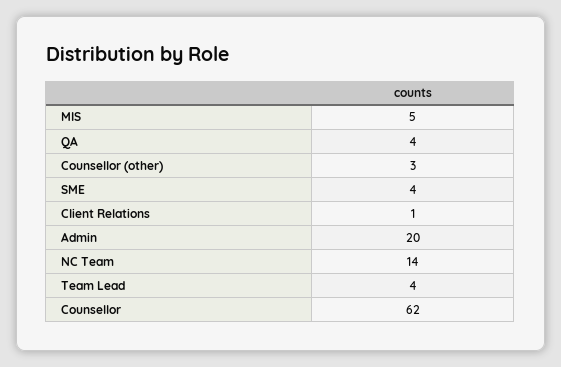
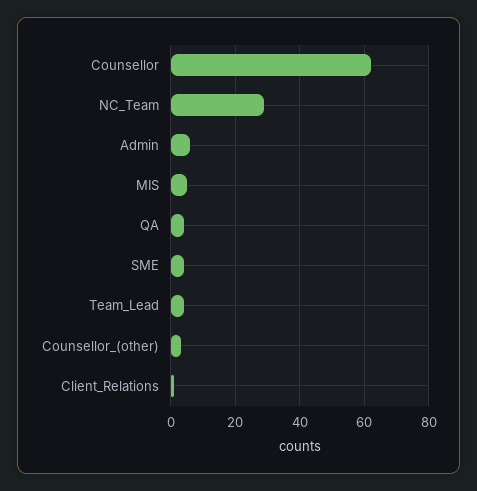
Admin: 20 -> 5
NC Team: 14 -> 30

